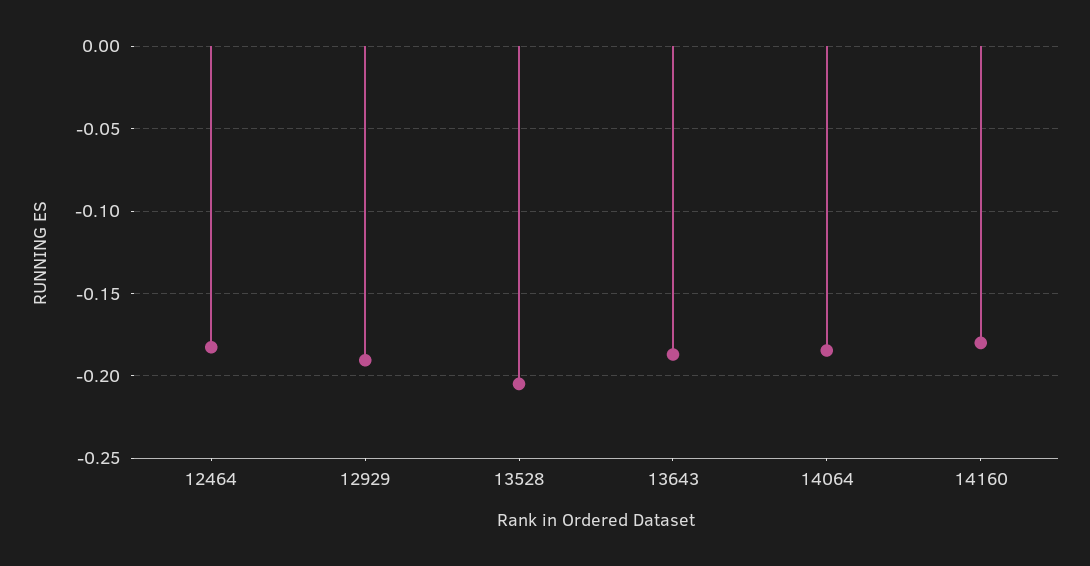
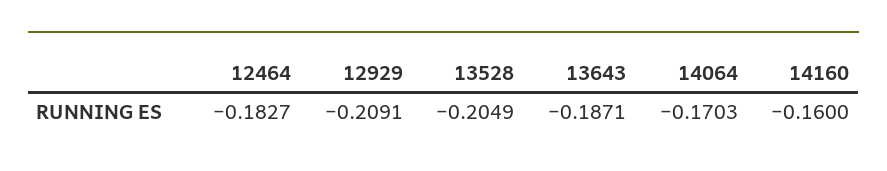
12929: -0.19 -> -0.2091
14064: -0.185 -> -0.1703
14160: -0.18 -> -0.16

